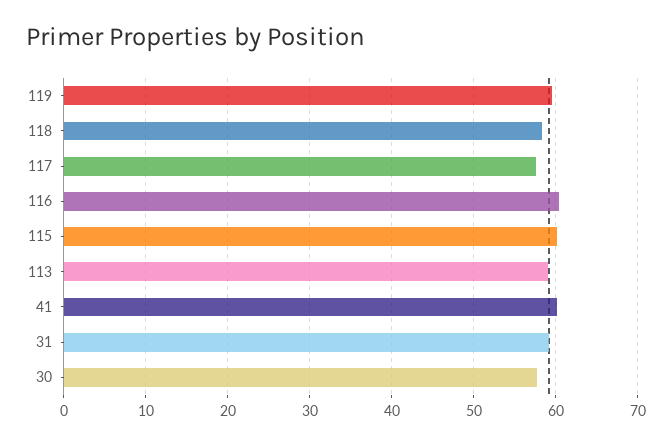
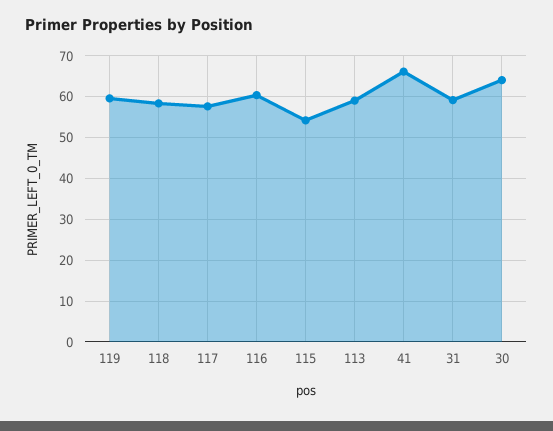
115: 60 -> 54
41: 60 -> 66
30: 58 -> 64

